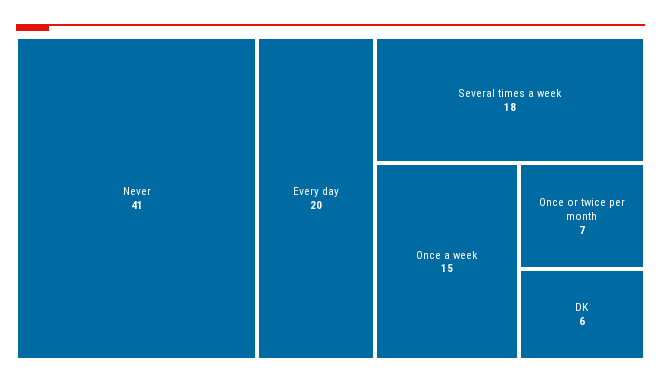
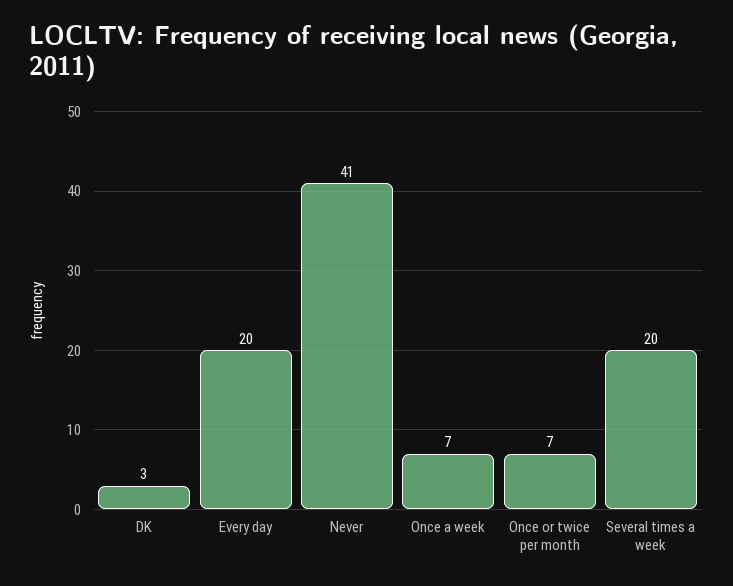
Several times a week: 18 -> 20
Once a week: 15 -> 7
DK: 6 -> 3

